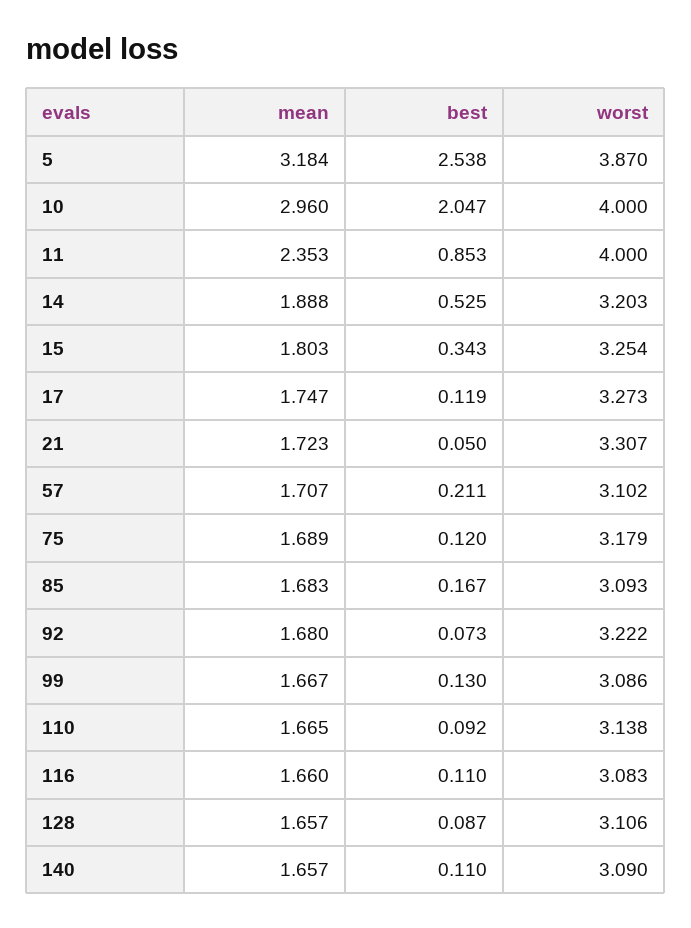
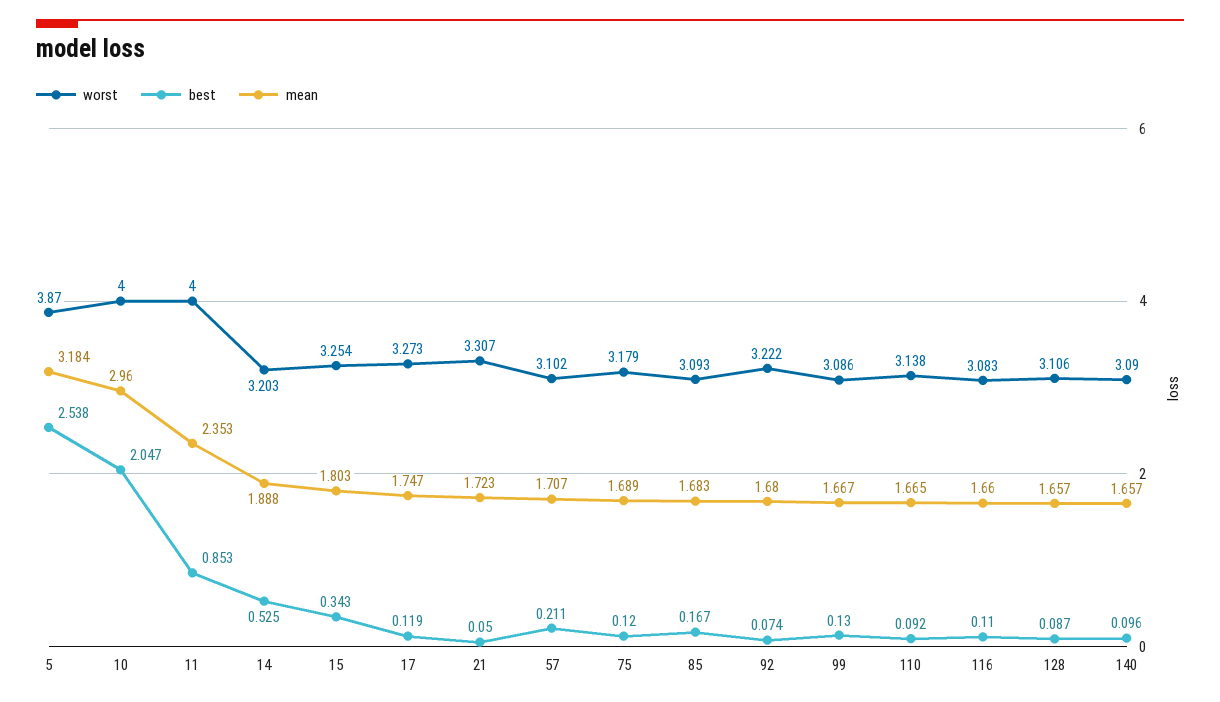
best, 92: 0.073 -> 0.074
best, 140: 0.11 -> 0.096

